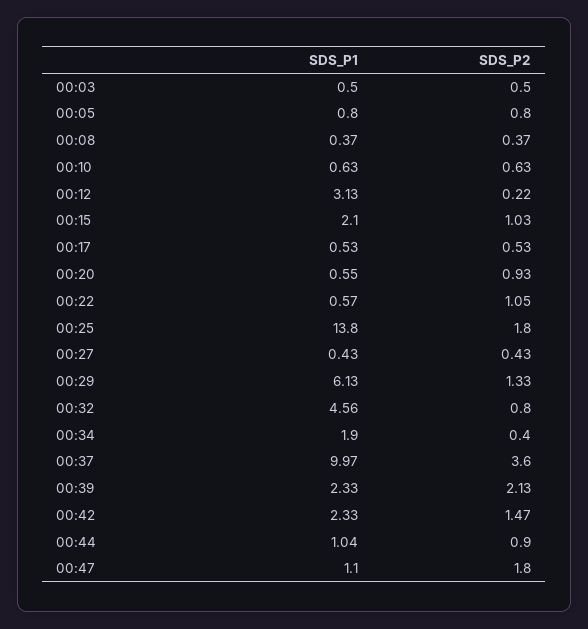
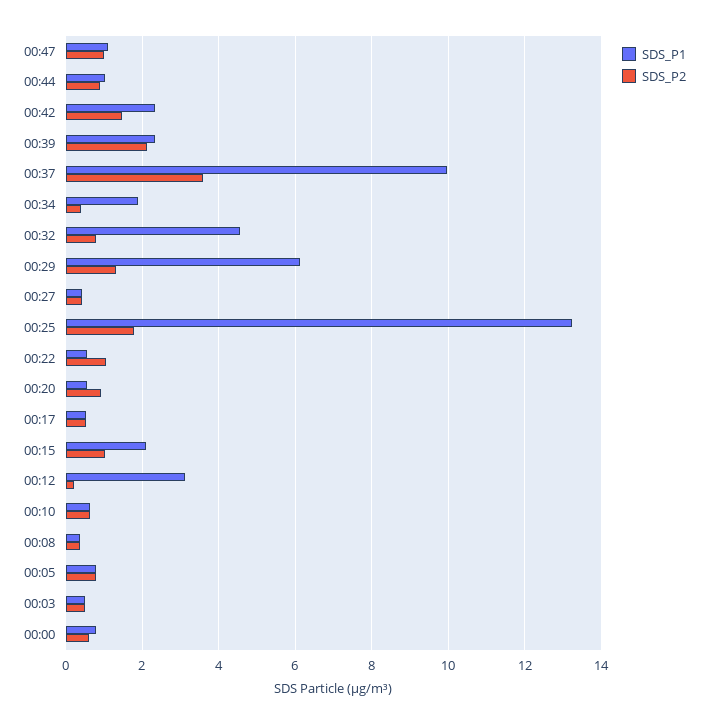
SDS_P1, 00:25: 13.8 -> 13.2
SDS_P2, 00:47: 1.8 -> 1
SDS_P1, 00:00: none -> 0.8
SDS_P2, 00:00: none -> 0.6

